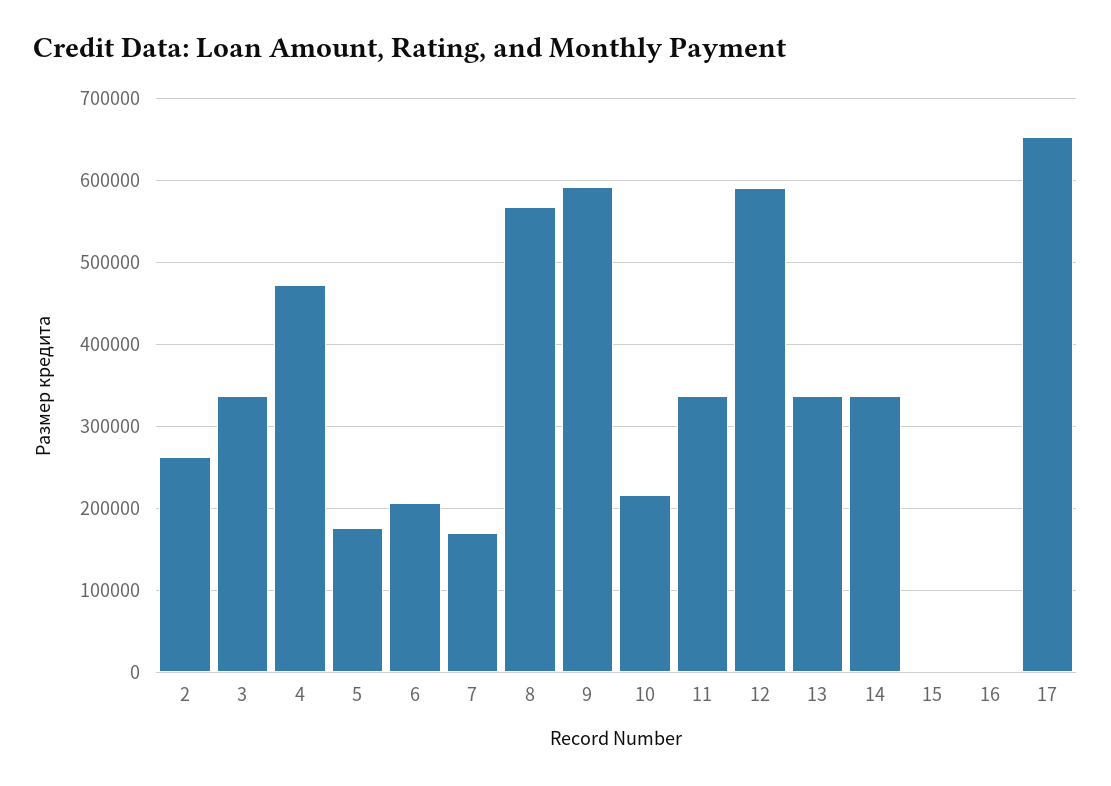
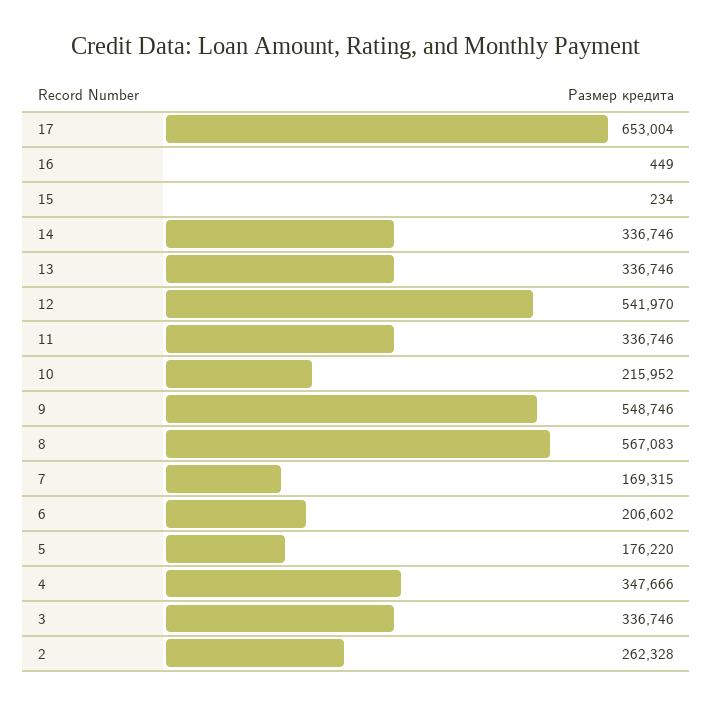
4: 470000 -> 347666
9: 590000 -> 548746
12: 590000 -> 541970

